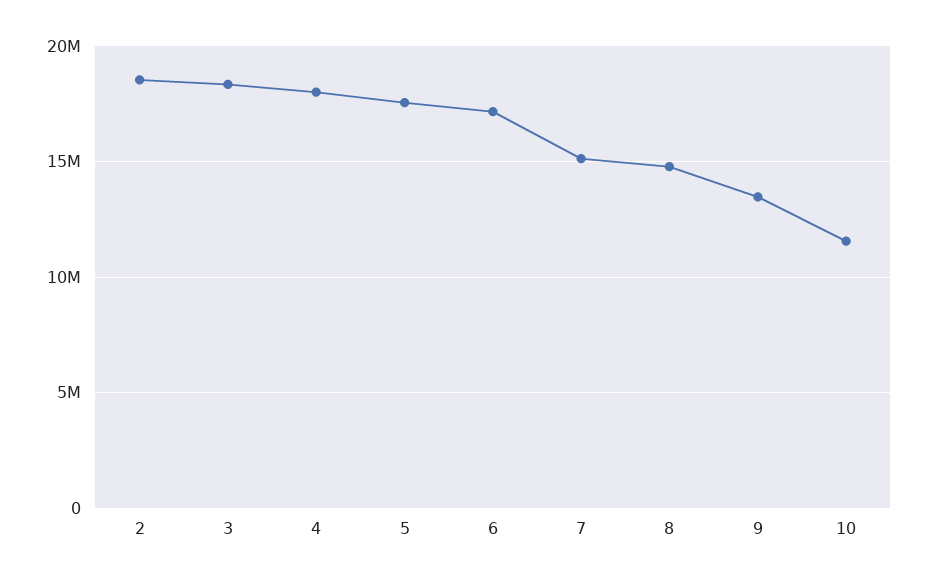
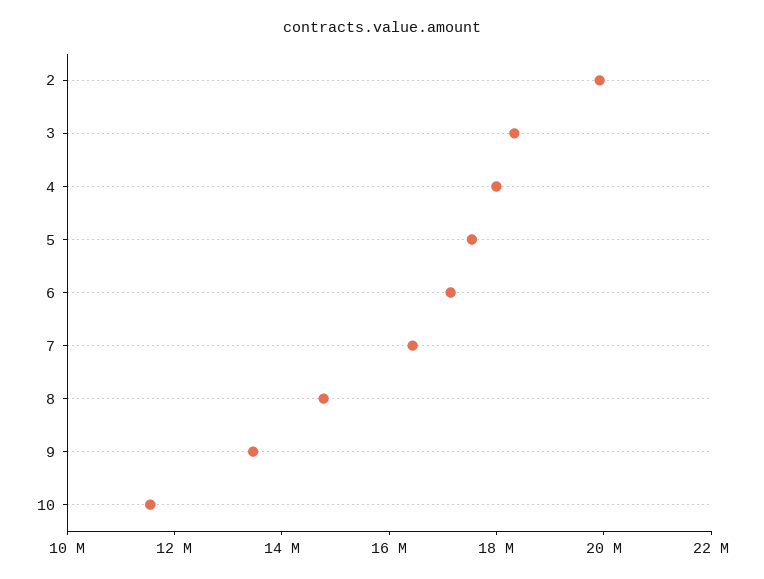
2: 18500000 -> 20000000
7: 15000000 -> 16500000

